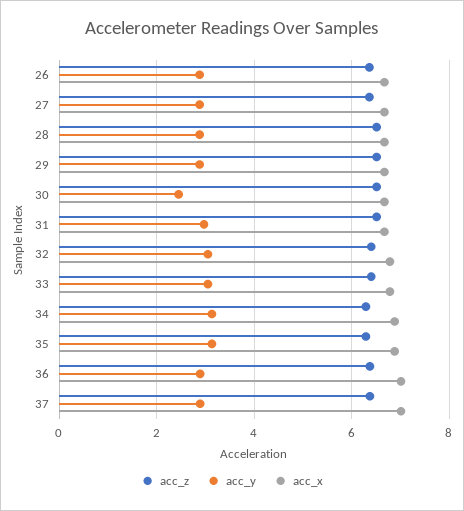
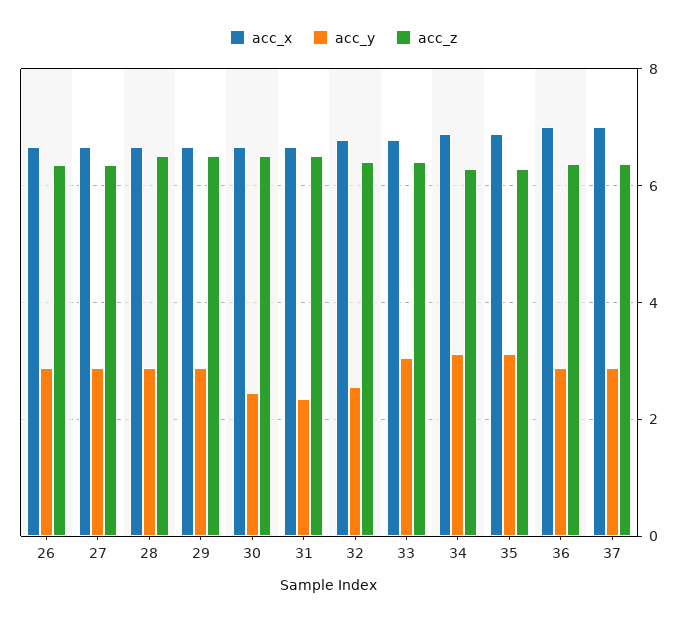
acc_y, 31: 3 -> 2.4
acc_y, 32: 3 -> 2.6

